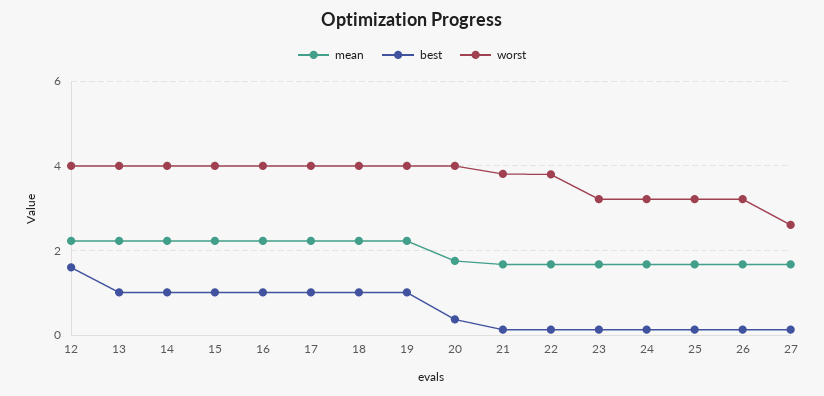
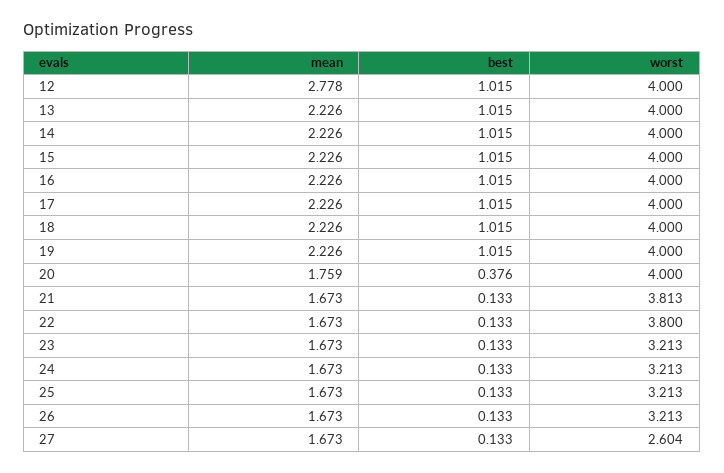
mean, 12: 2.2 -> 2.778
best, 12: 1.6 -> 1.015

